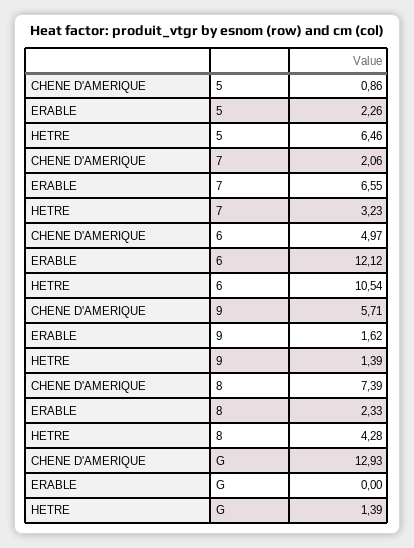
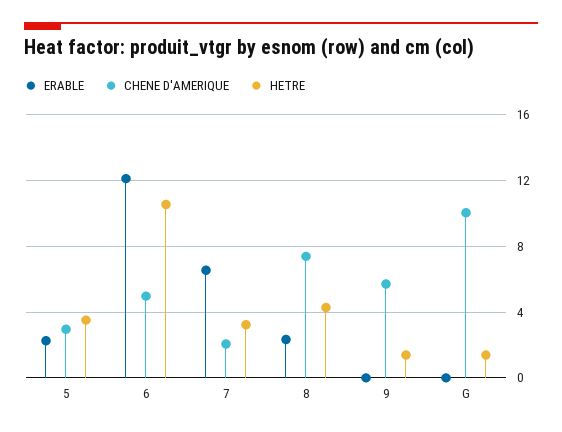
CHENE D'AMERIQUE, 5: 0.86 -> 3
HETRE, 5: 6.46 -> 3.5
ERABLE, 9: 1.62 -> 0
CHENE D'AMERIQUE, G: 12.93 -> 10

